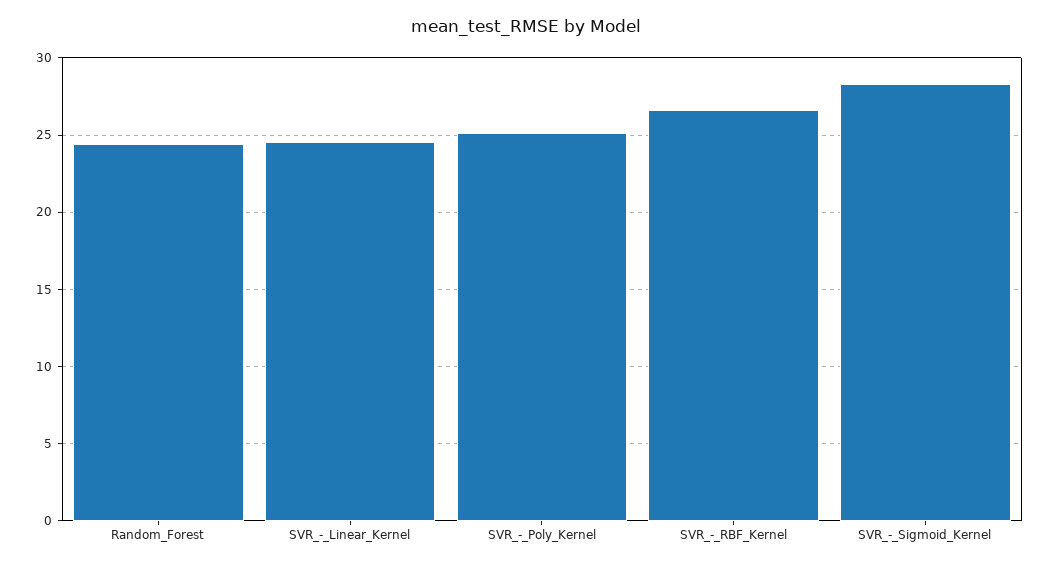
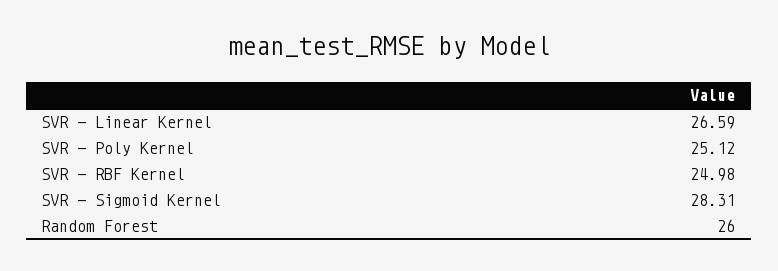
Random_Forest: 24.5 -> 26
SVR_-_Linear_Kernel: 24.5 -> 26.59
SVR_-_RBF_Kernel: 26.5 -> 24.98

